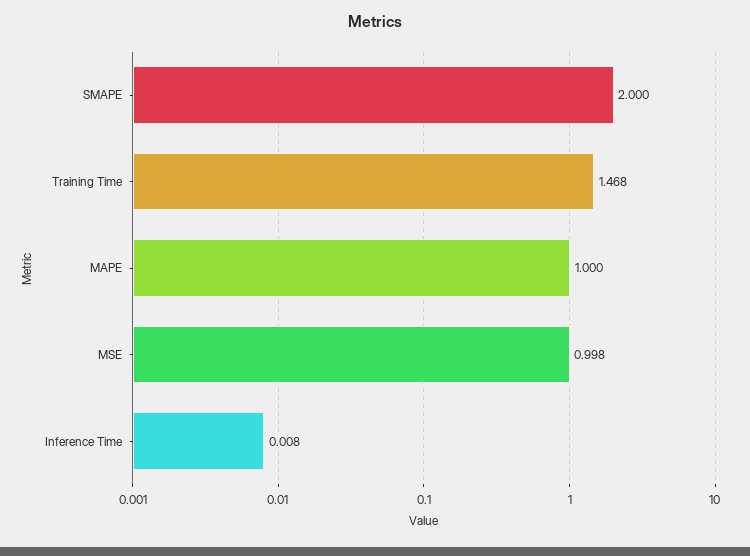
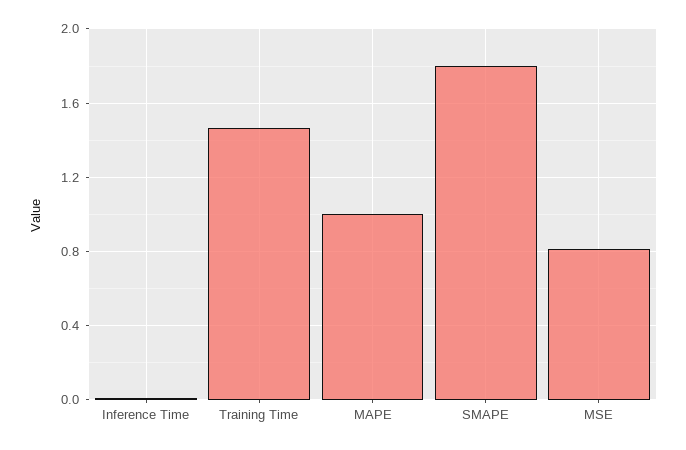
SMAPE: 2 -> 1.8
MSE: 0.998 -> 0.8

